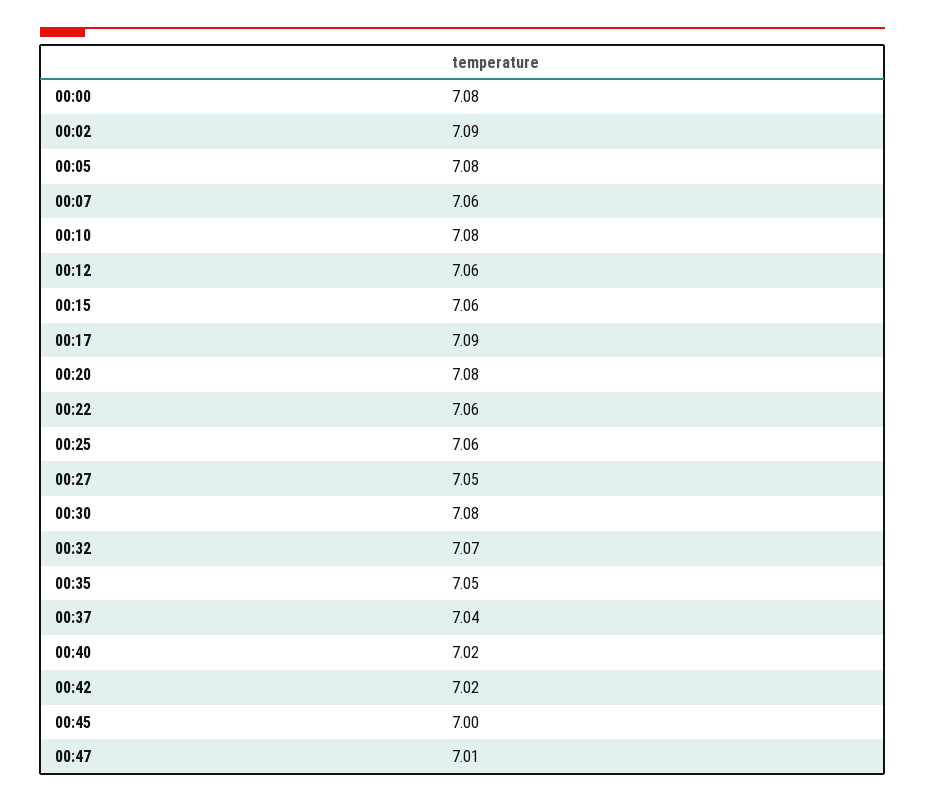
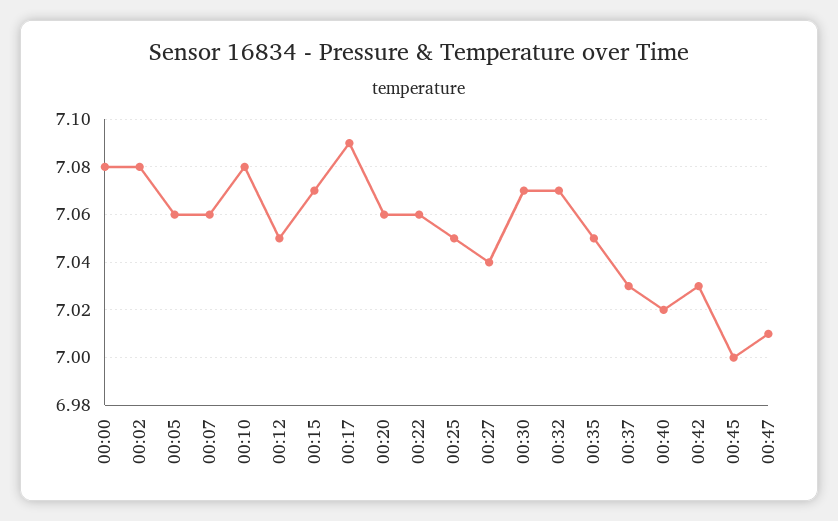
00:02: 7.09 -> 7.08
00:05: 7.08 -> 7.06
00:12: 7.06 -> 7.05
00:15: 7.06 -> 7.07
00:20: 7.08 -> 7.06
00:25: 7.06 -> 7.05
00:27: 7.05 -> 7.04
00:30: 7.08 -> 7.07
00:37: 7.04 -> 7.03
00:42: 7.02 -> 7.03

